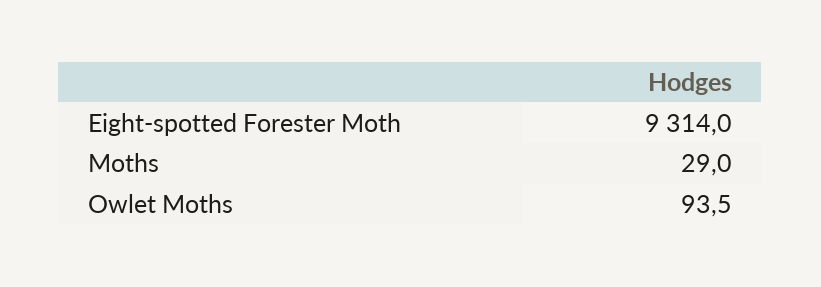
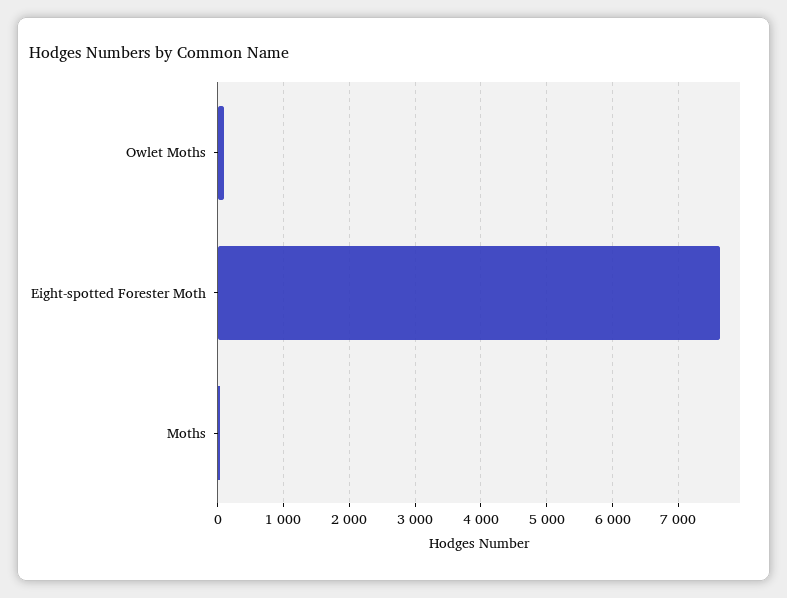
Eight-spotted Forester Moth: 9314 -> 7600

